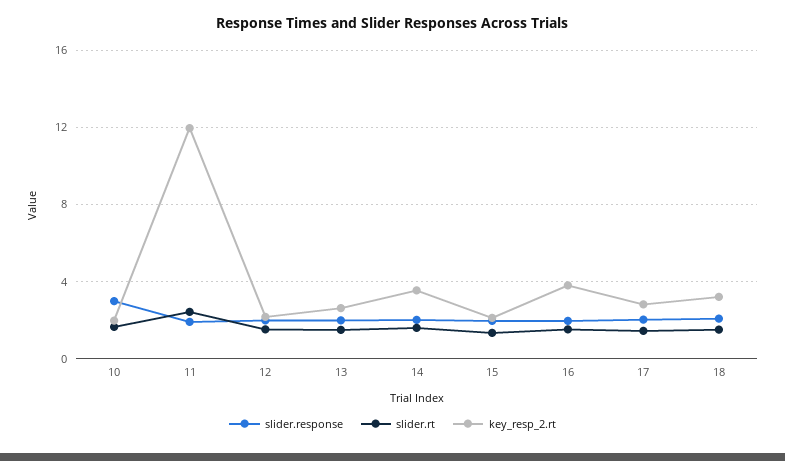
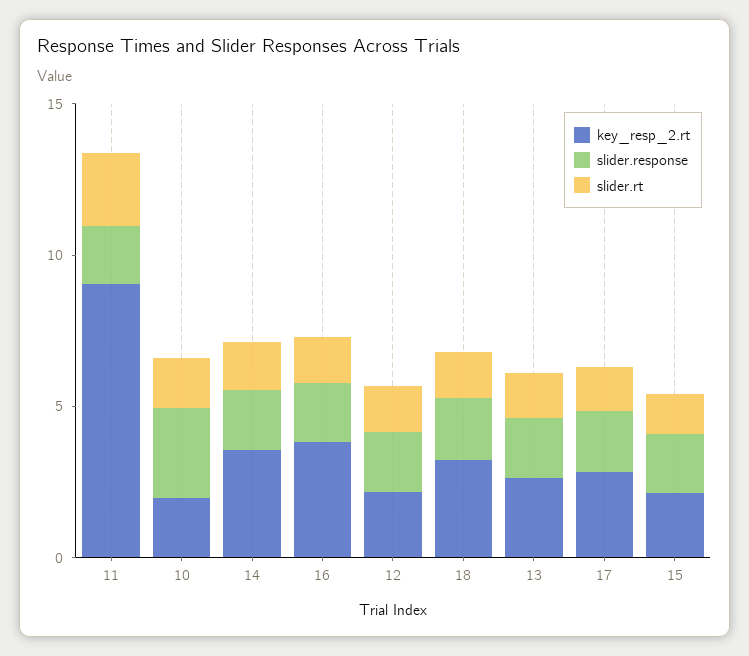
key_resp_2.rt, 11: 12 -> 9

